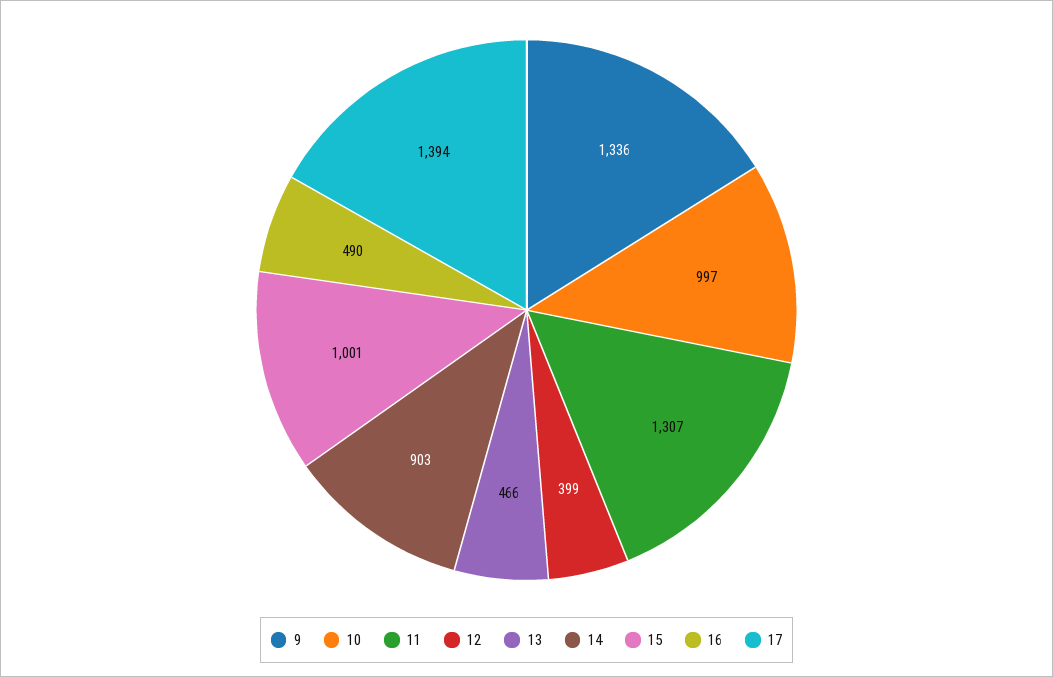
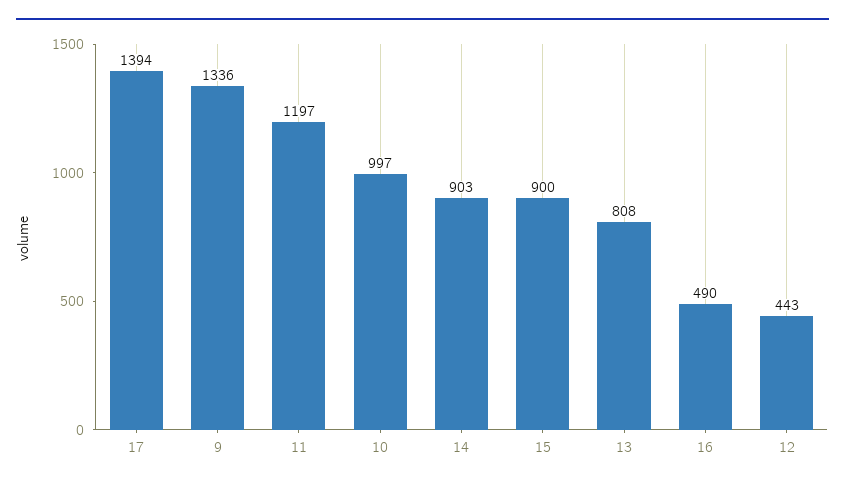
11: 1307 -> 1197
12: 399 -> 443
13: 466 -> 808
15: 1001 -> 900

